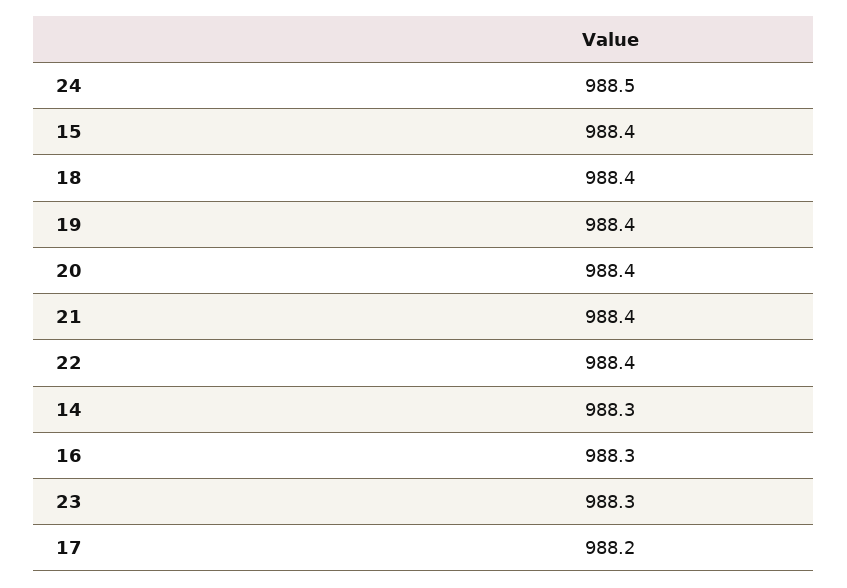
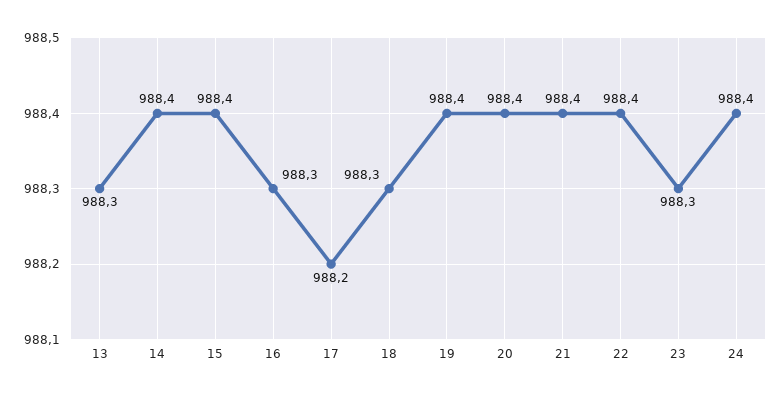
24: 988.5 -> 988.4
18: 988.4 -> 988.3
14: 988.3 -> 988.4
13: none -> 988.3

